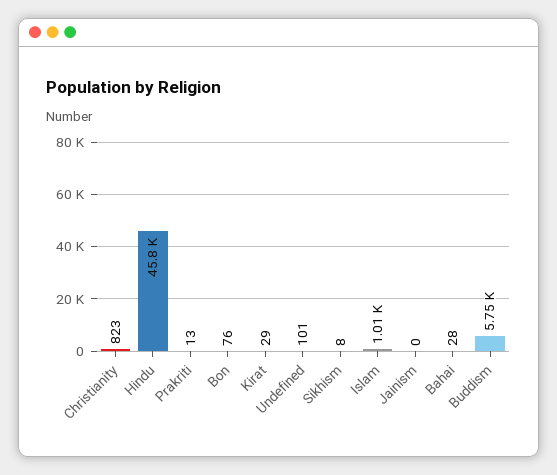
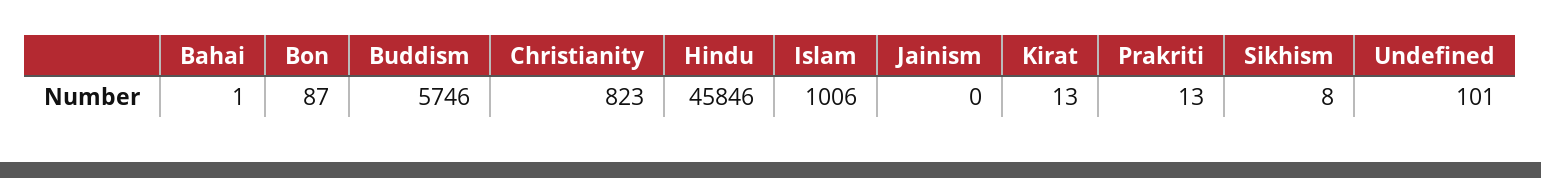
Bon: 76 -> 87
Kirat: 29 -> 13
Bahai: 28 -> 1

